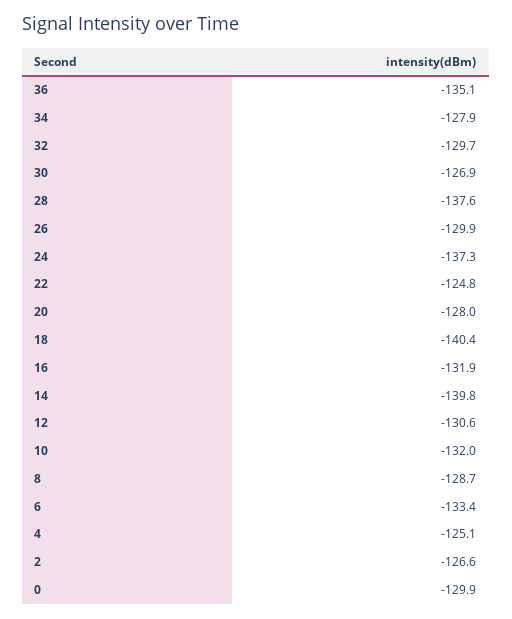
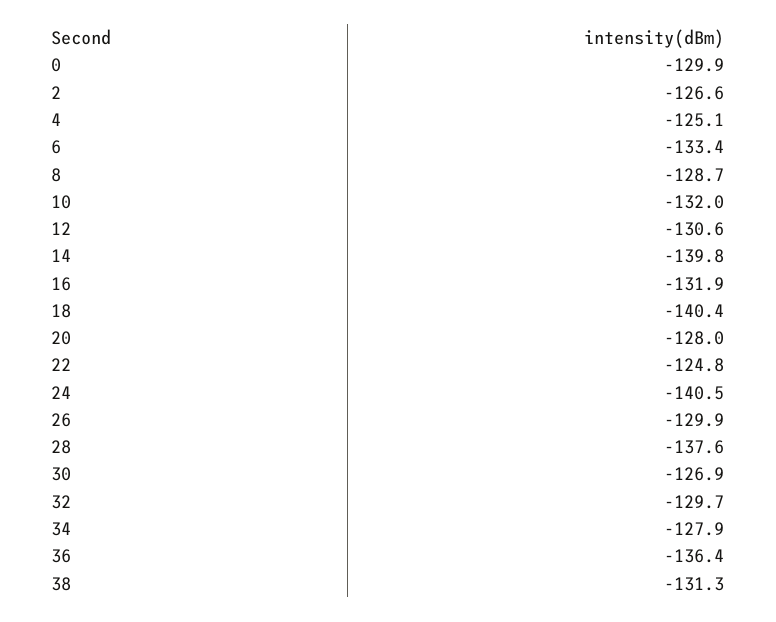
36: -135.1 -> -136.4
24: -137.3 -> -140.5
38: none -> -131.3

